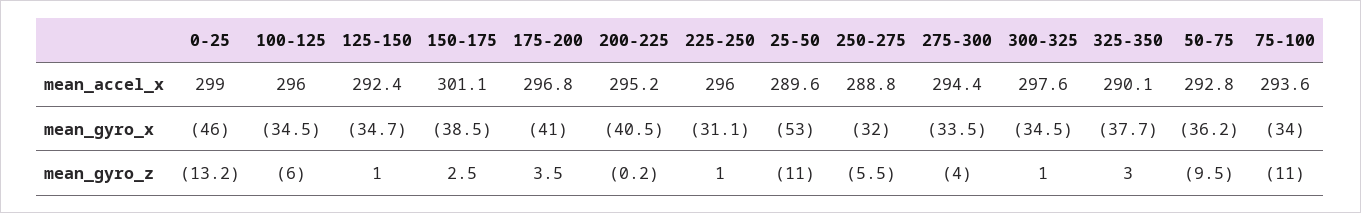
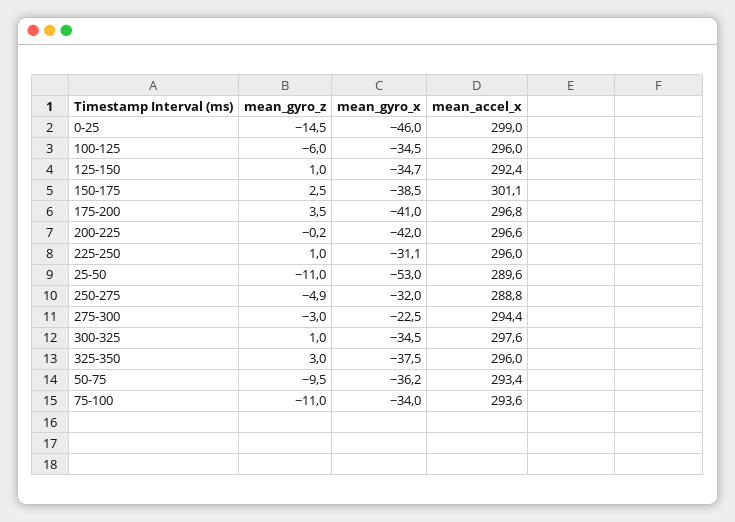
200-225, mean_accel_x: 295.2 -> 296.6
325-350, mean_accel_x: 290.1 -> 296
50-75, mean_accel_x: 292.8 -> 293.4
200-225, mean_gyro_x: -40.5 -> -42
275-300, mean_gyro_x: -33.5 -> -22.5
325-350, mean_gyro_x: -37.7 -> -37.5
0-25, mean_gyro_z: -13.2 -> -14.5
250-275, mean_gyro_z: -5.5 -> -4.9
275-300, mean_gyro_z: -4 -> -3

